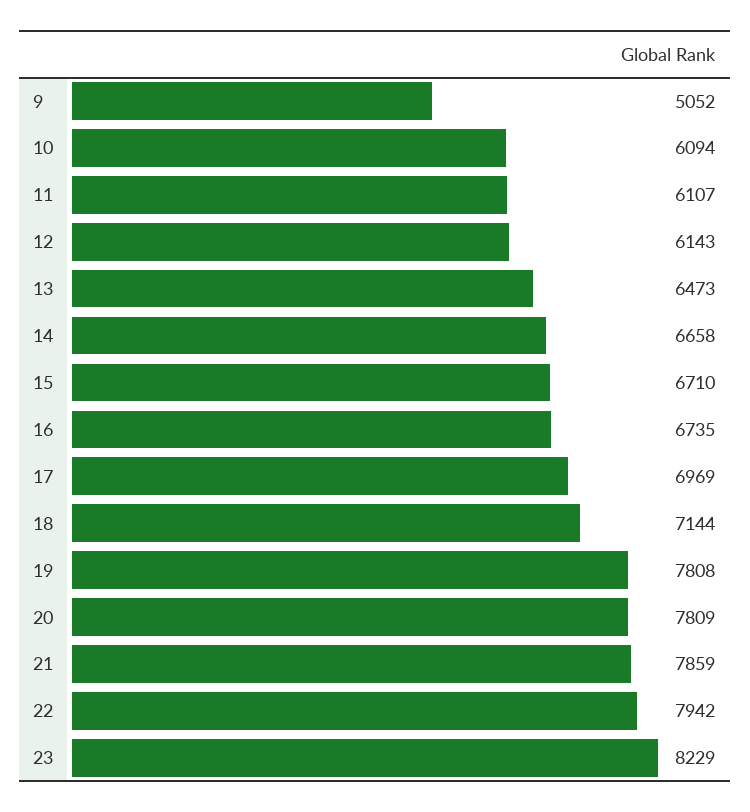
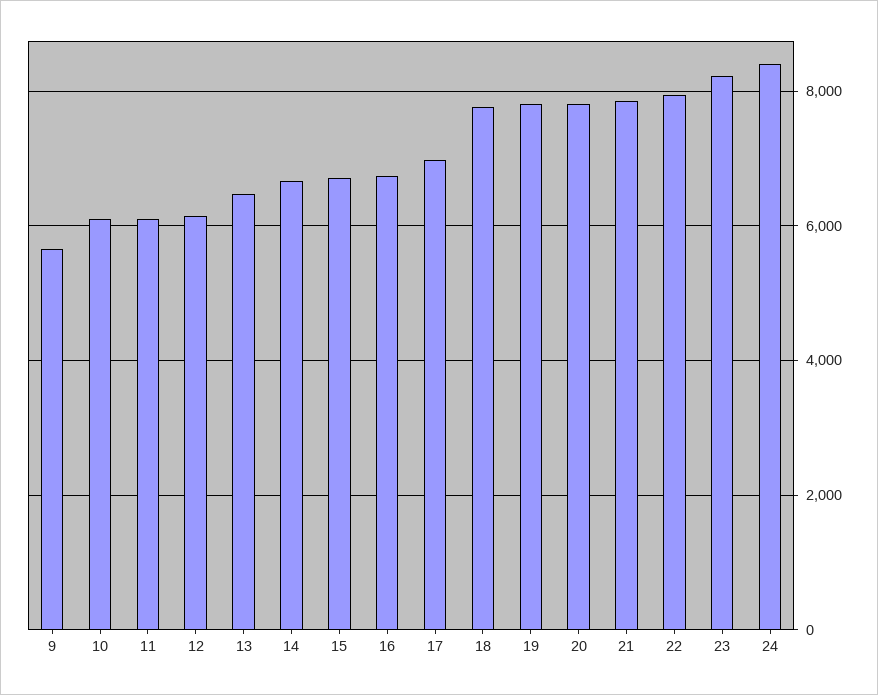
9: 5052 -> 5600
18: 7144 -> 7800
24: none -> 8400

